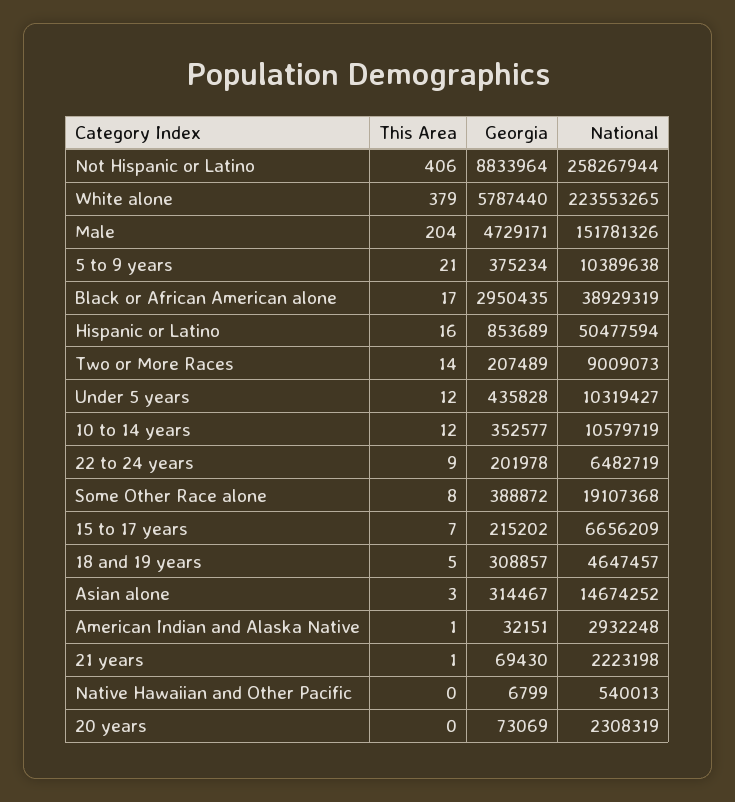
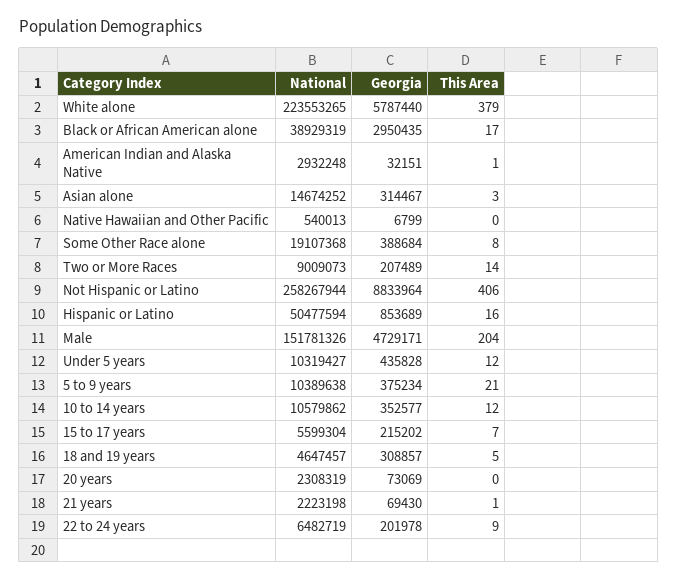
National, 10 to 14 years: 10579719 -> 10579862
Georgia, Some Other Race alone: 388872 -> 388684
National, 15 to 17 years: 6656209 -> 5599304

